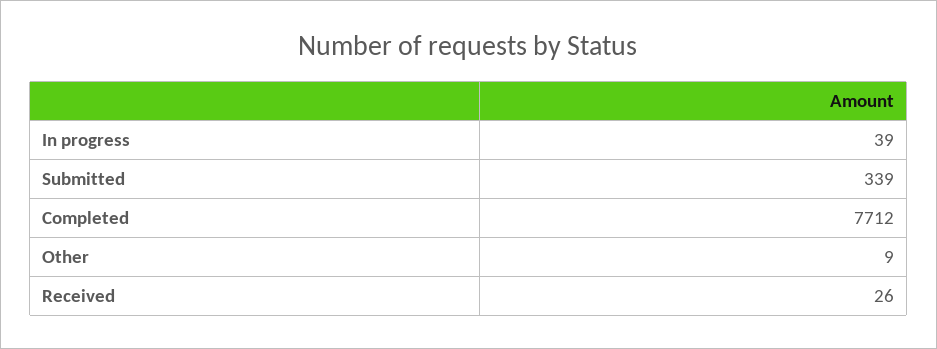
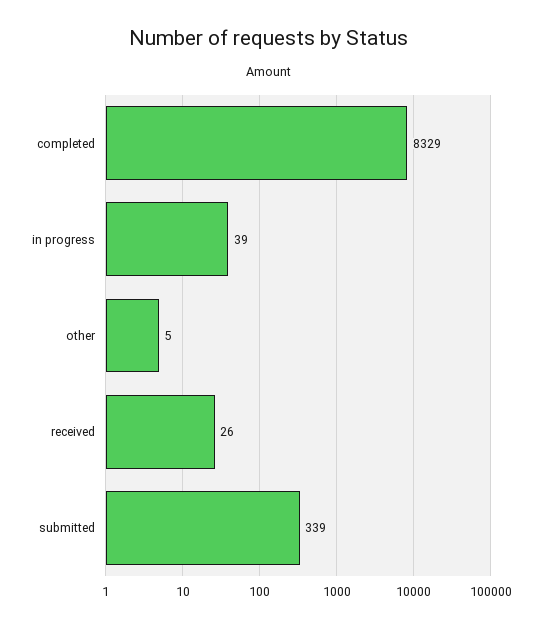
Completed: 7712 -> 8329
Other: 9 -> 5

